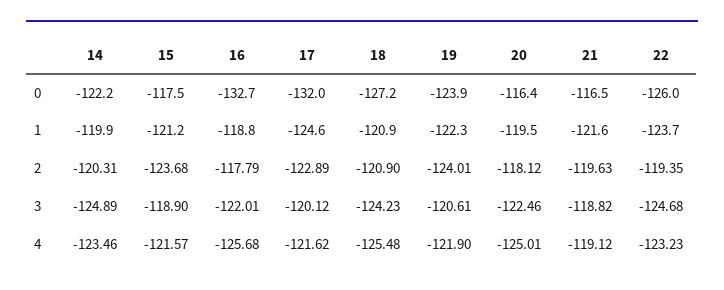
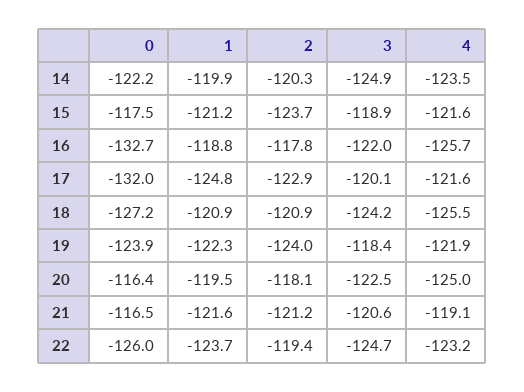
17, 1: -124.6 -> -124.8
21, 2: -119.63 -> -121.2
19, 3: -120.61 -> -118.4
21, 3: -118.82 -> -120.6

